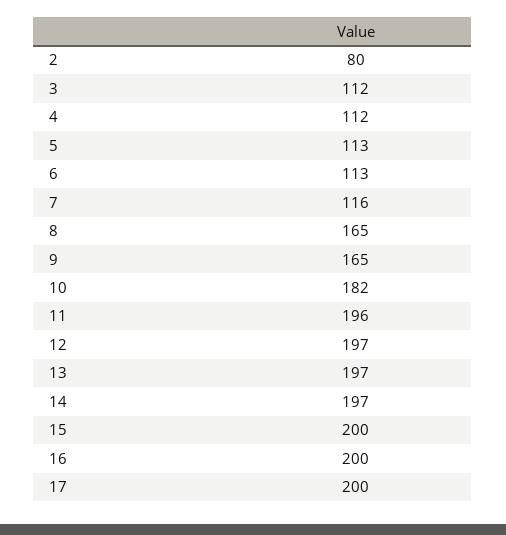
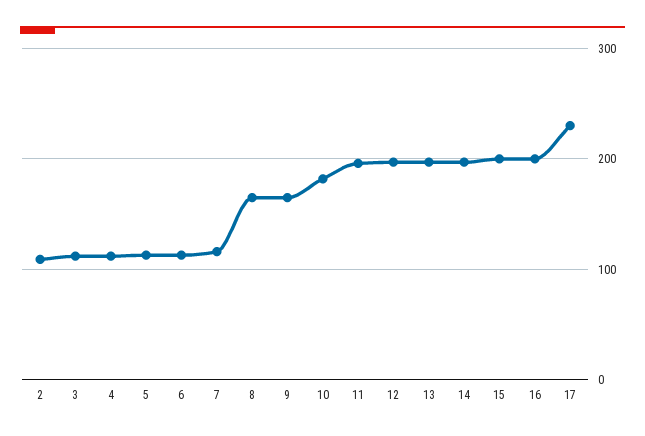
2: 80 -> 110
17: 200 -> 230

